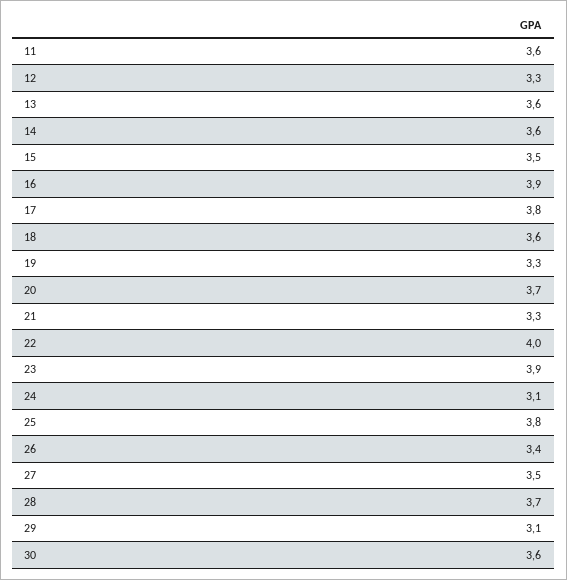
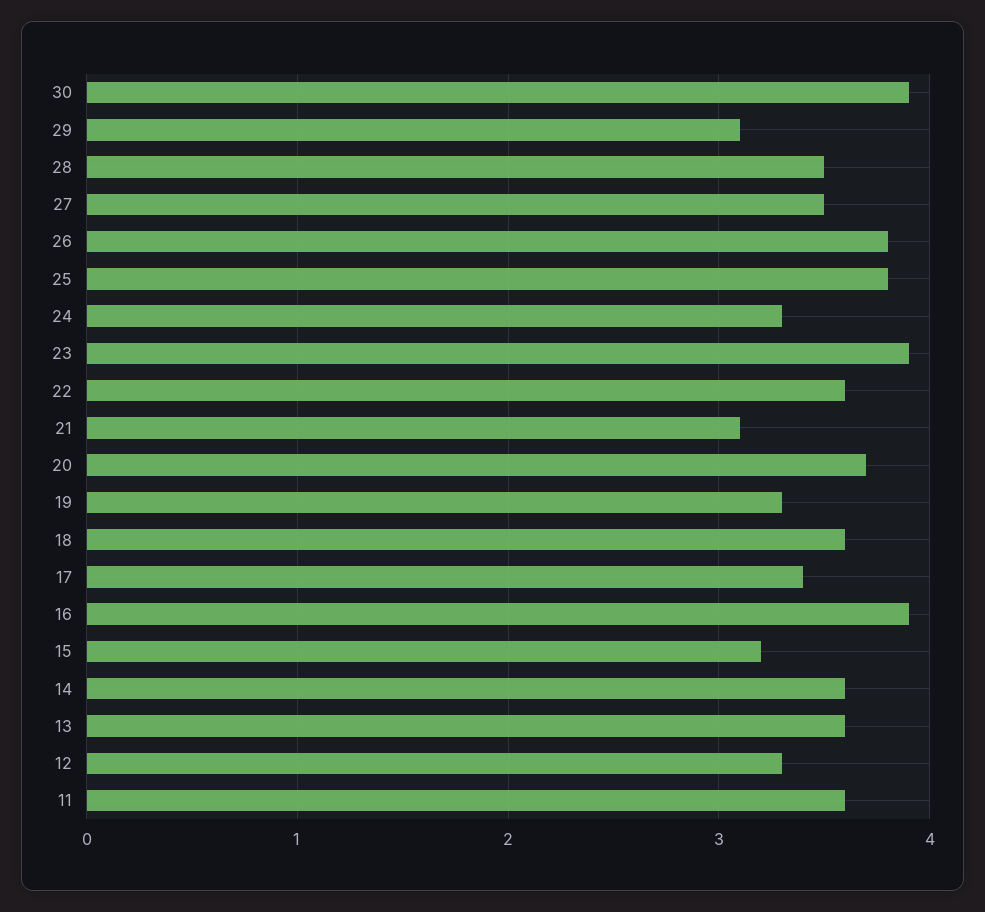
15: 3.5 -> 3.2
17: 3.8 -> 3.4
21: 3.3 -> 3.1
22: 4 -> 3.6
24: 3.1 -> 3.3
26: 3.4 -> 3.8
28: 3.7 -> 3.5
30: 3.6 -> 3.9

